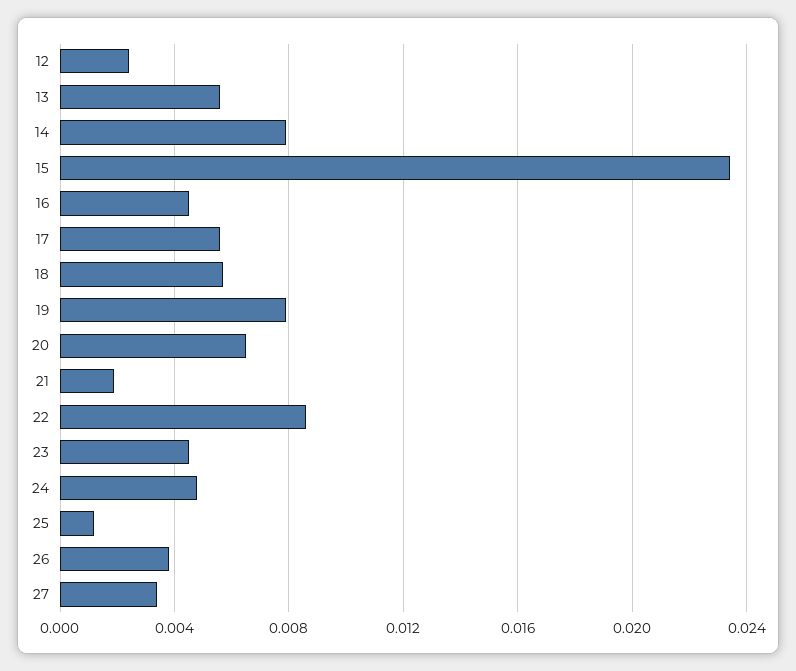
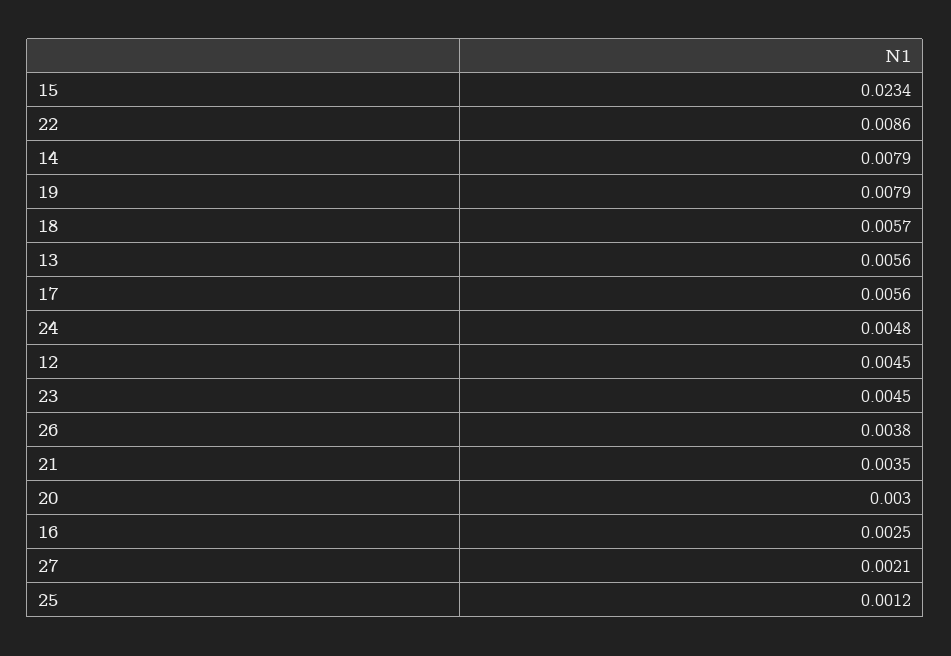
12: 0.0025 -> 0.0045
16: 0.0045 -> 0.0025
20: 0.0065 -> 0.003
21: 0.002 -> 0.0035
27: 0.0035 -> 0.0021

